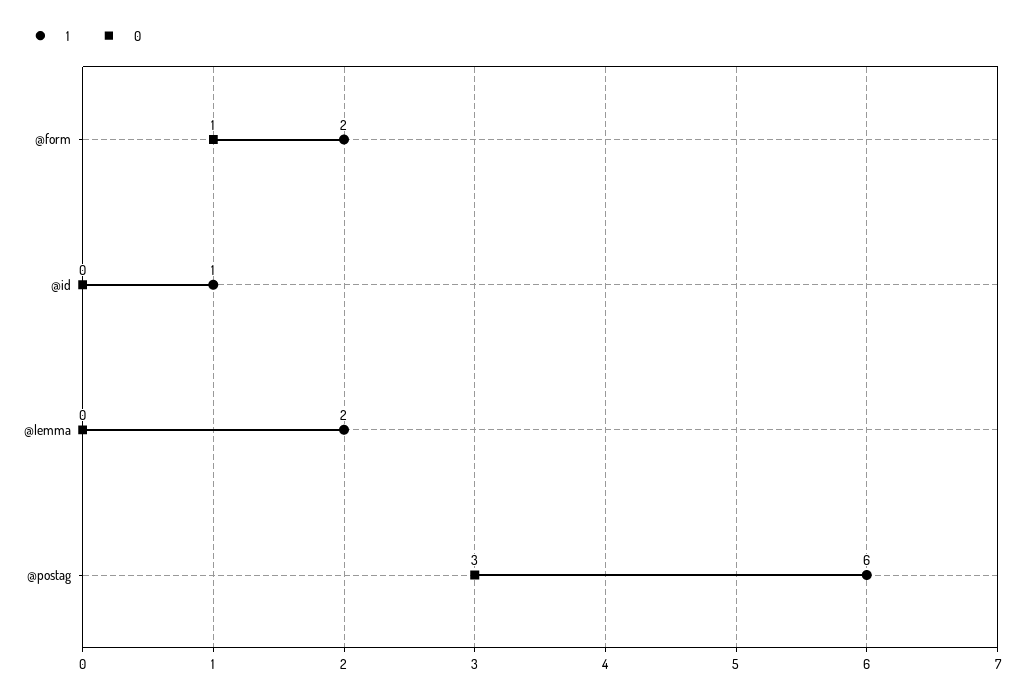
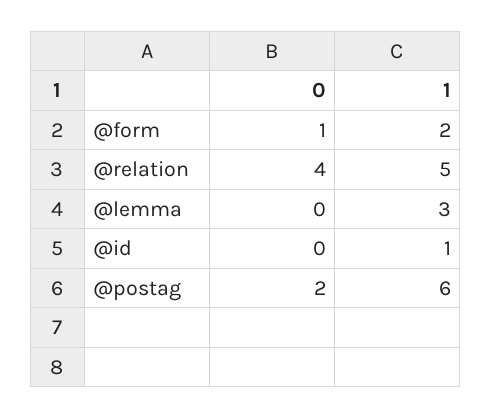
1, @lemma: 2 -> 3
0, @postag: 3 -> 2
0, @relation: none -> 4
1, @relation: none -> 5

